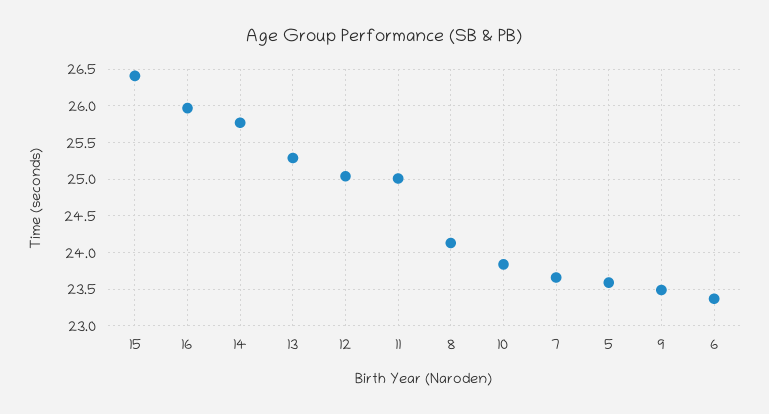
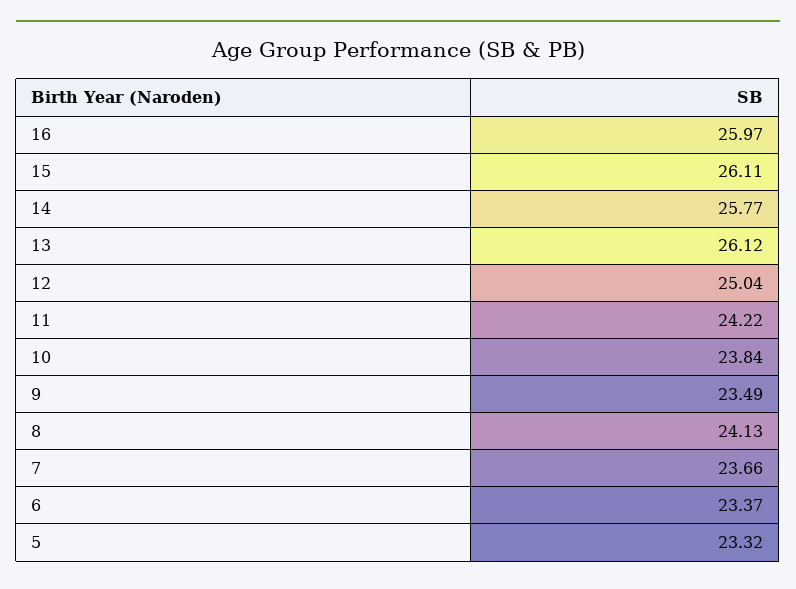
15: 26.4 -> 26.11
13: 25.3 -> 26.12
11: 25 -> 24.22
5: 23.6 -> 23.32

